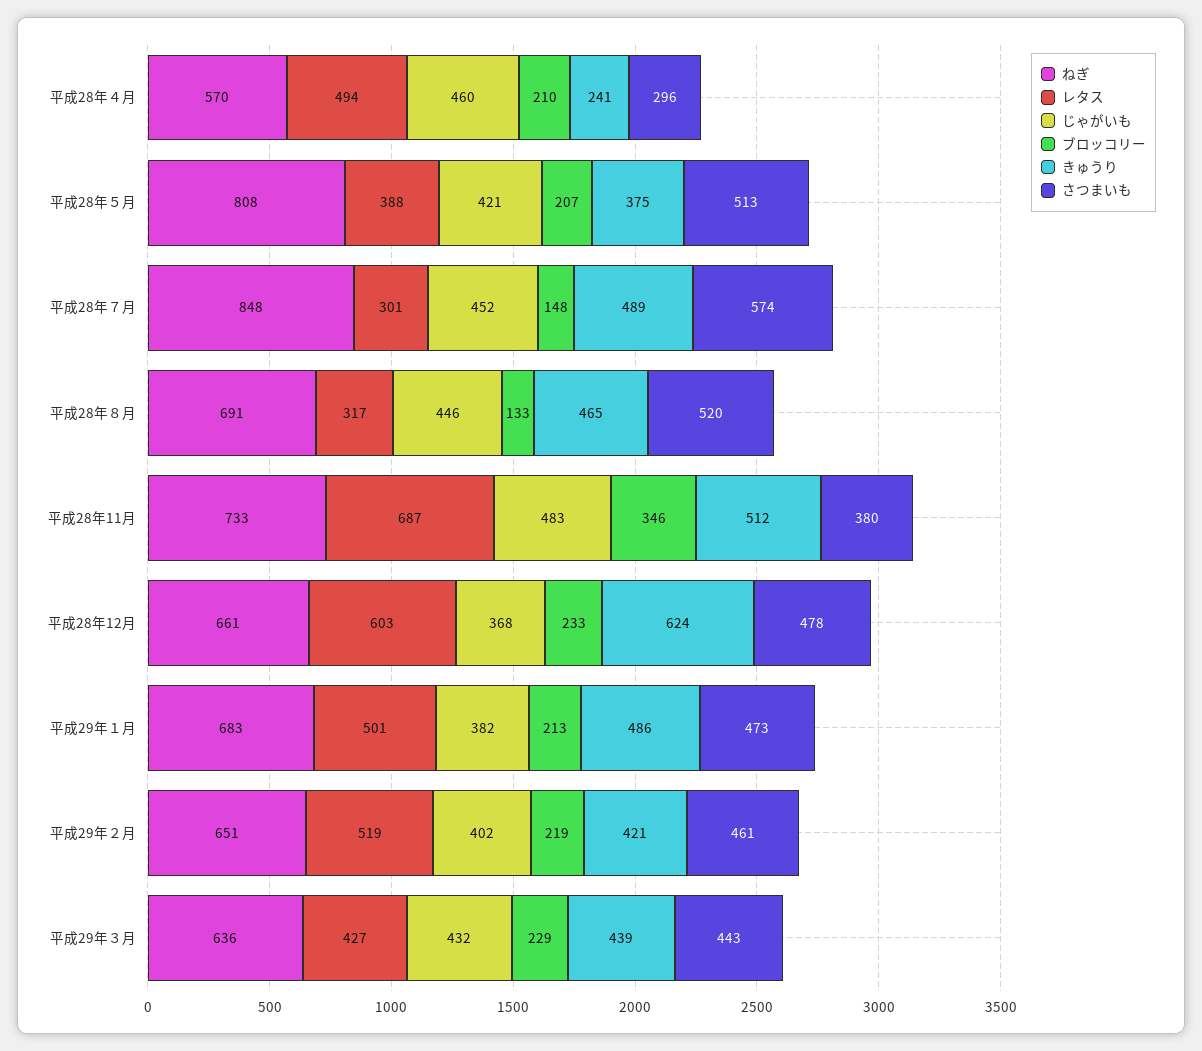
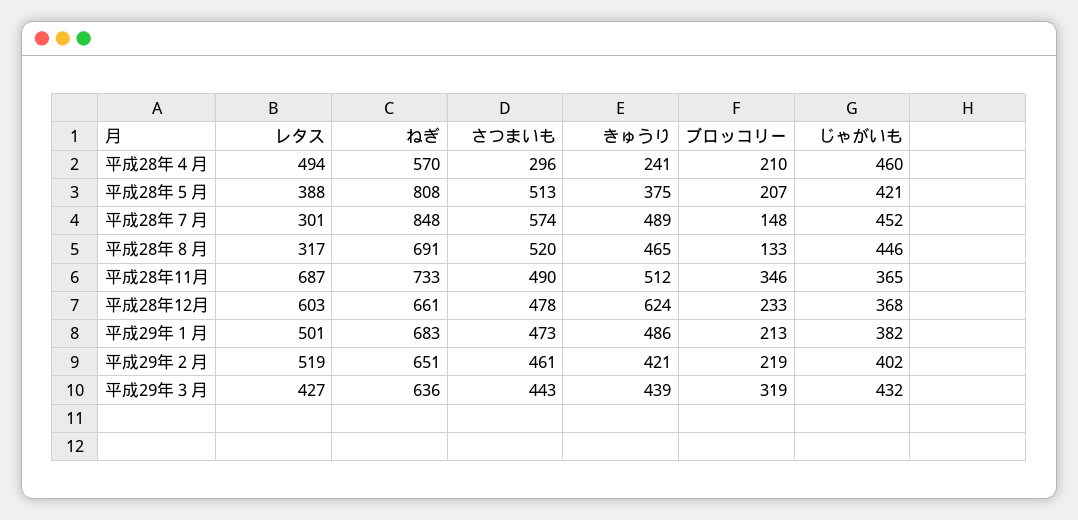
じゃがいも, 平成28年11月: 483 -> 365
さつまいも, 平成28年11月: 380 -> 490
ブロッコリー, 平成29年３月: 229 -> 319

